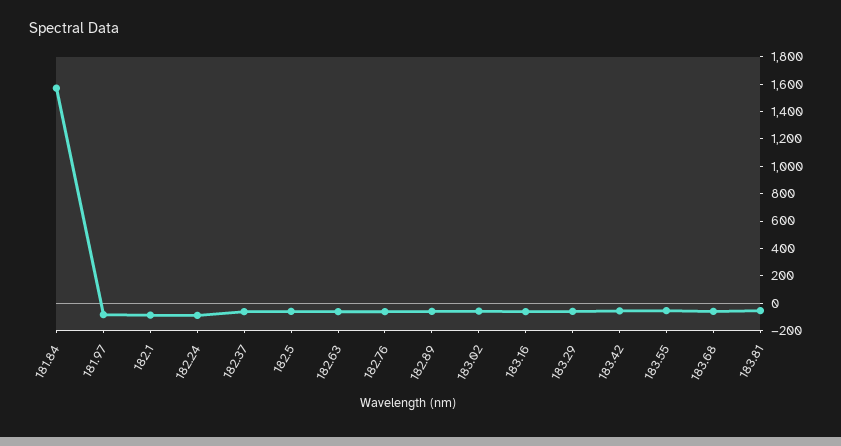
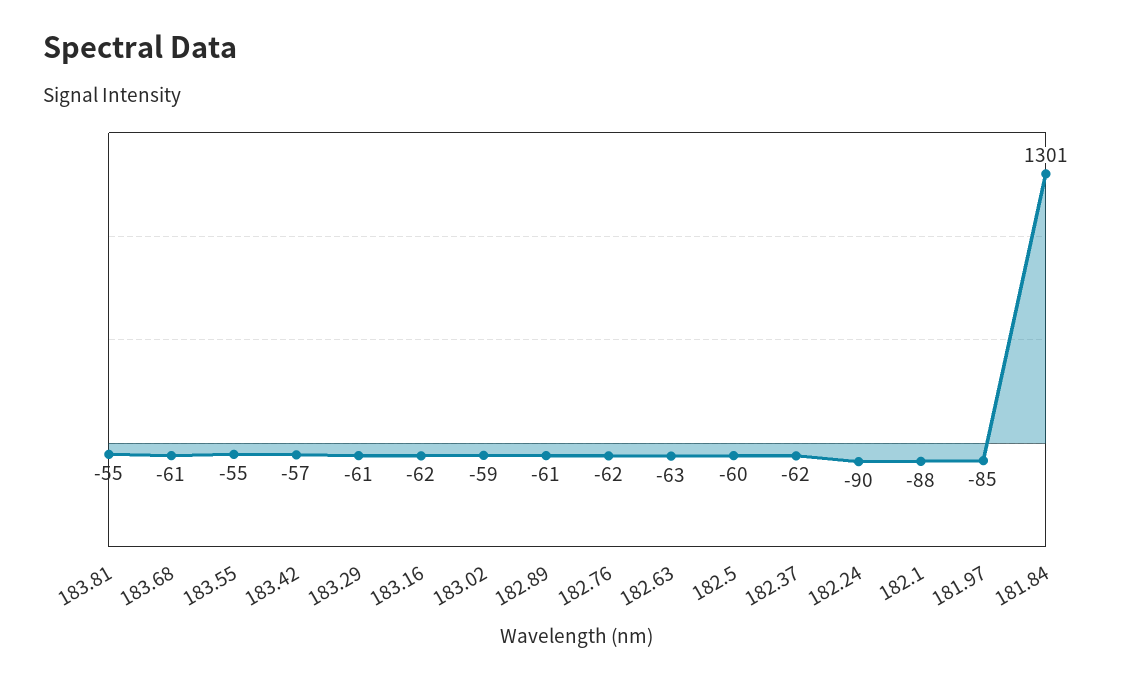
181.84: 1600 -> 1301

